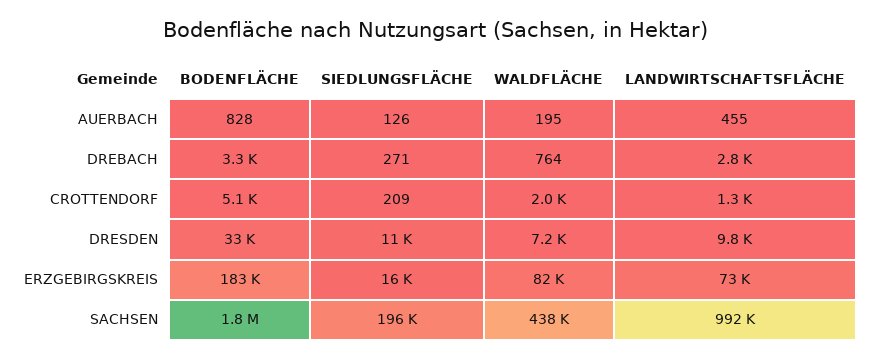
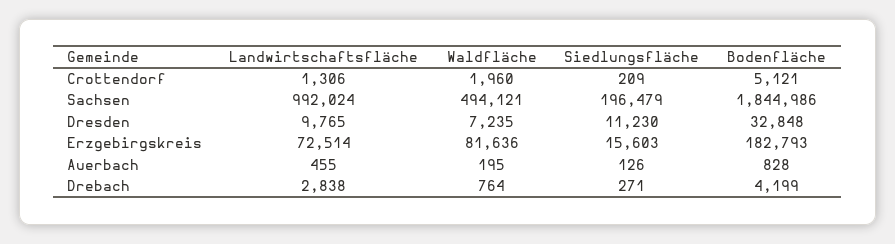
BODENFLÄCHE, DREBACH: 3300 -> 4199
WALDFLÄCHE, SACHSEN: 438000 -> 494121

